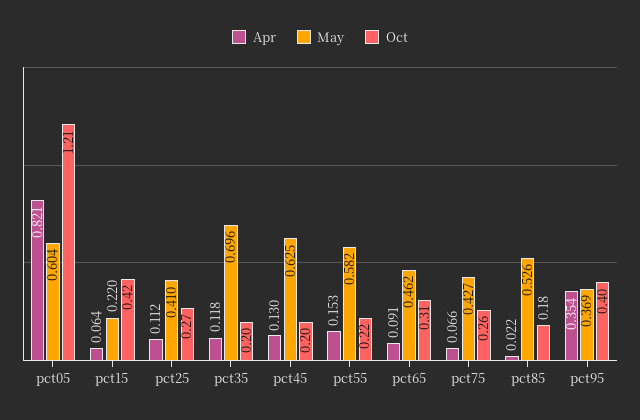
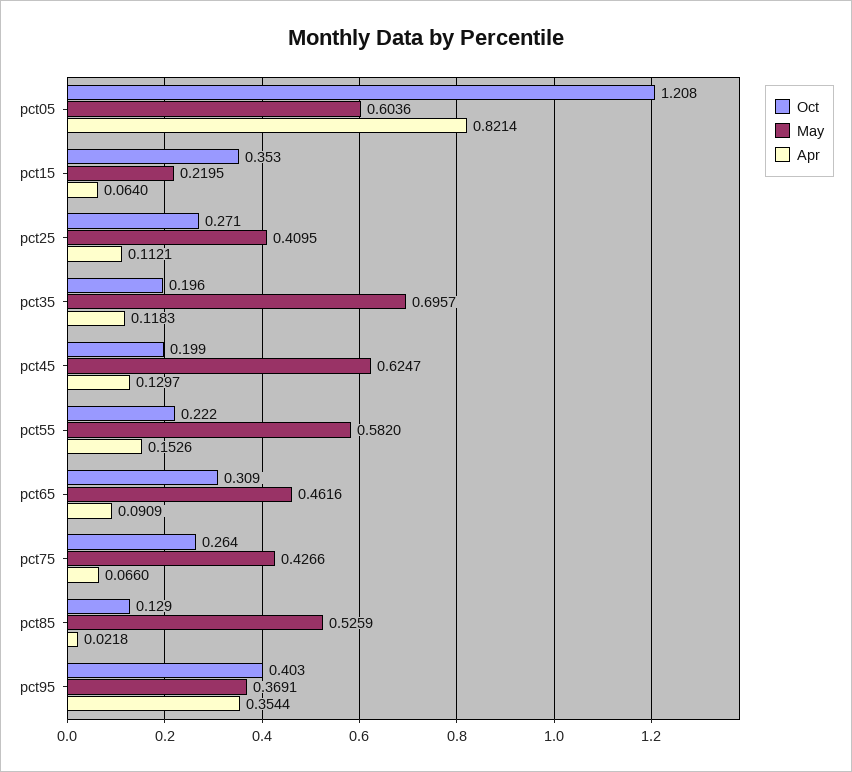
Oct, pct15: 0.42 -> 0.353
Oct, pct85: 0.18 -> 0.129

